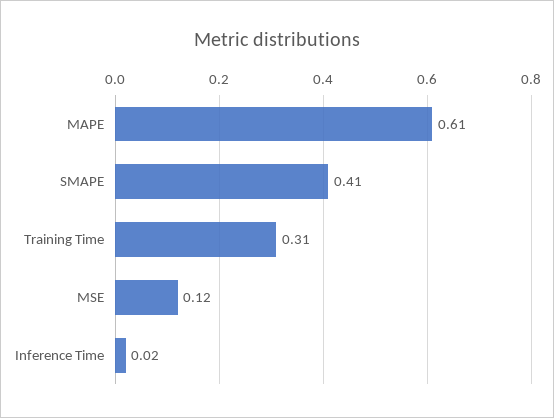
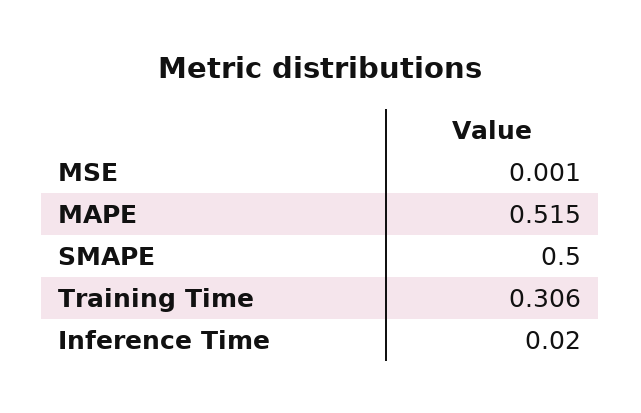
MAPE: 0.61 -> 0.515
SMAPE: 0.41 -> 0.5
MSE: 0.12 -> 0.001

